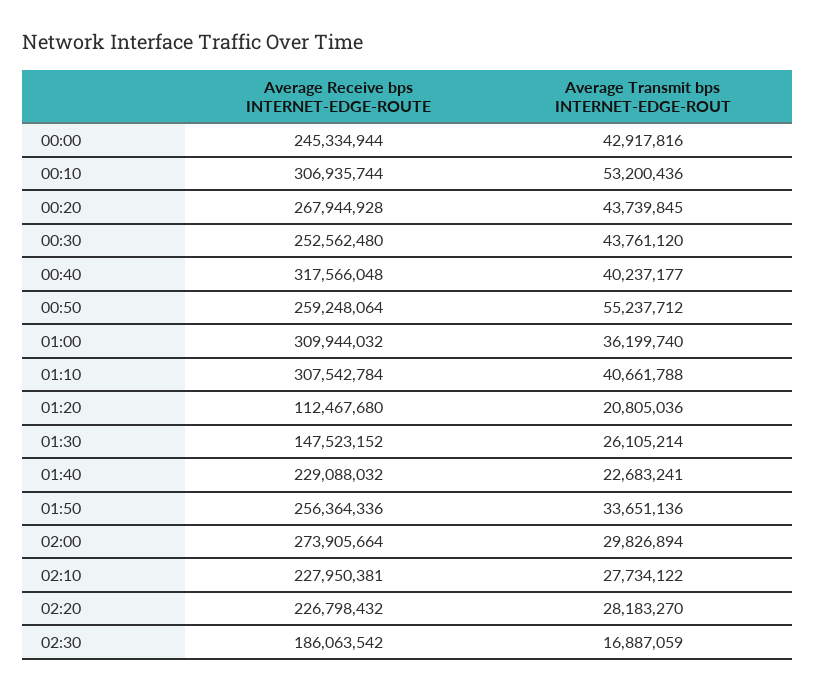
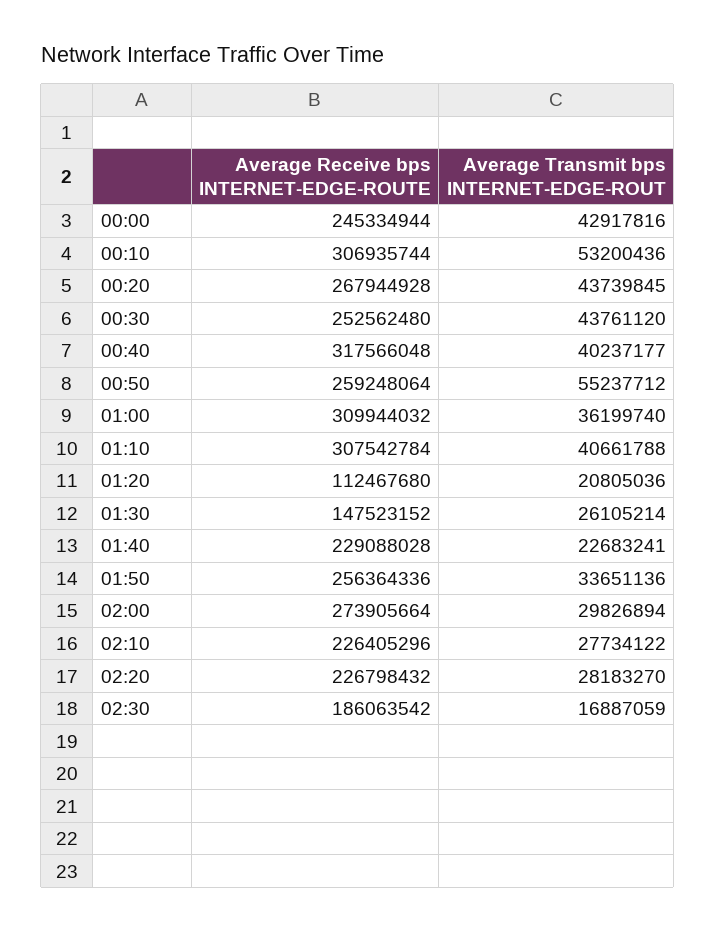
Average Receive bps INTERNET-EDGE-ROUTE, 01:40: 229088032 -> 229088028
Average Receive bps INTERNET-EDGE-ROUTE, 02:10: 227950381 -> 226405296

